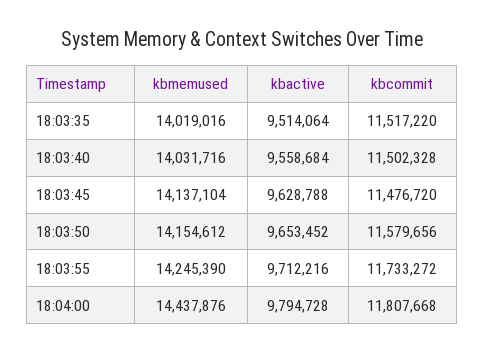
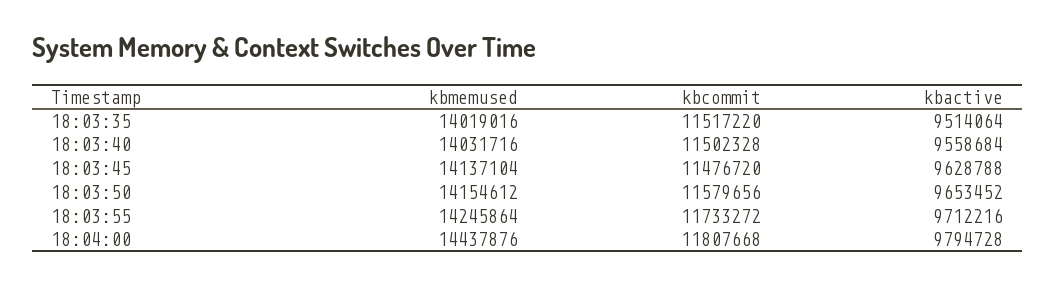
kbmemused, 18:03:55: 14245390 -> 14245864

